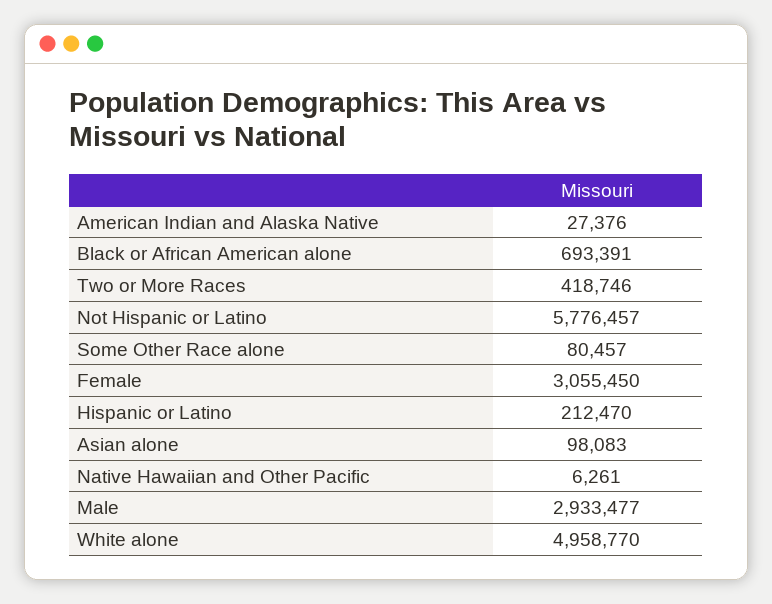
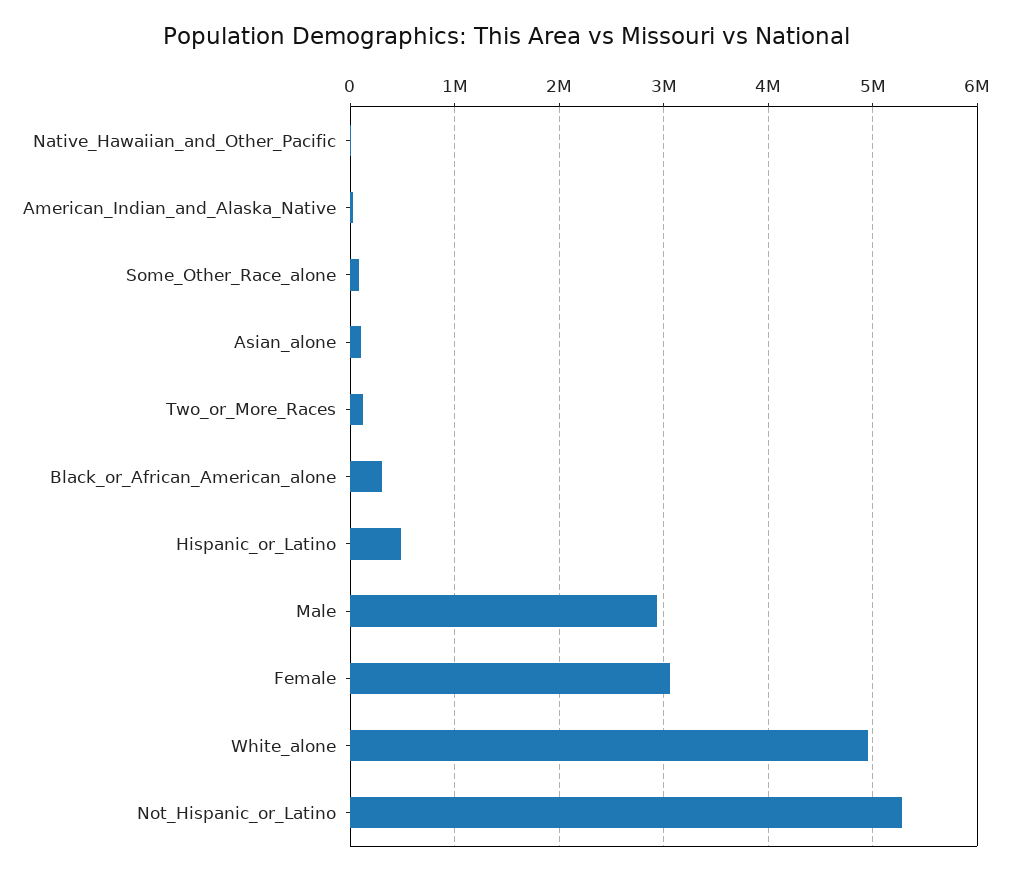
Black or African American alone: 693391 -> 300000
Two or More Races: 418746 -> 100000
Not Hispanic or Latino: 5776457 -> 5300000
Hispanic or Latino: 212470 -> 500000

